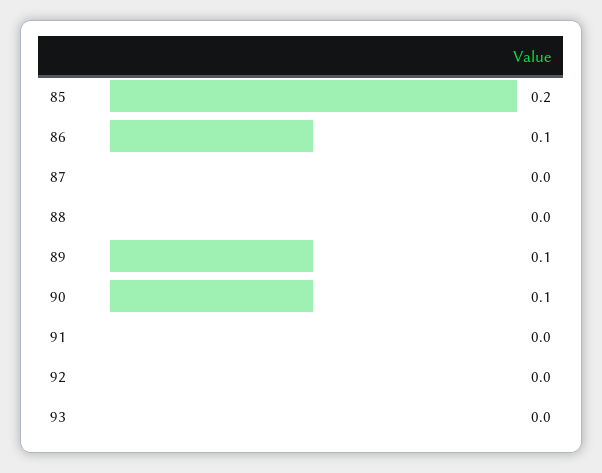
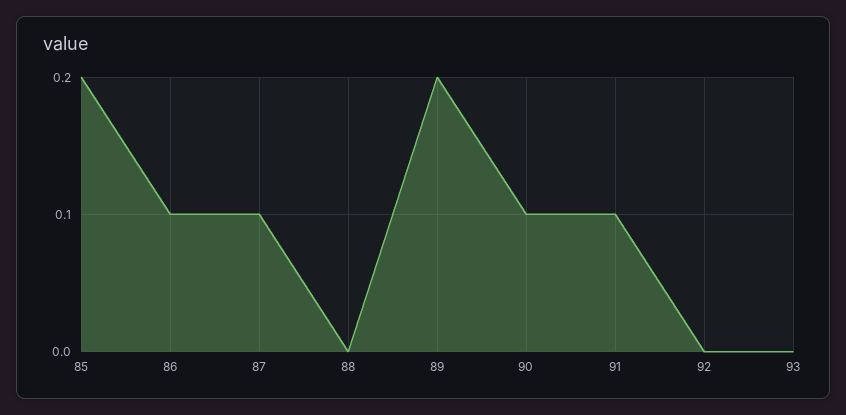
87: 0 -> 0.1
89: 0.1 -> 0.2
91: 0 -> 0.1

